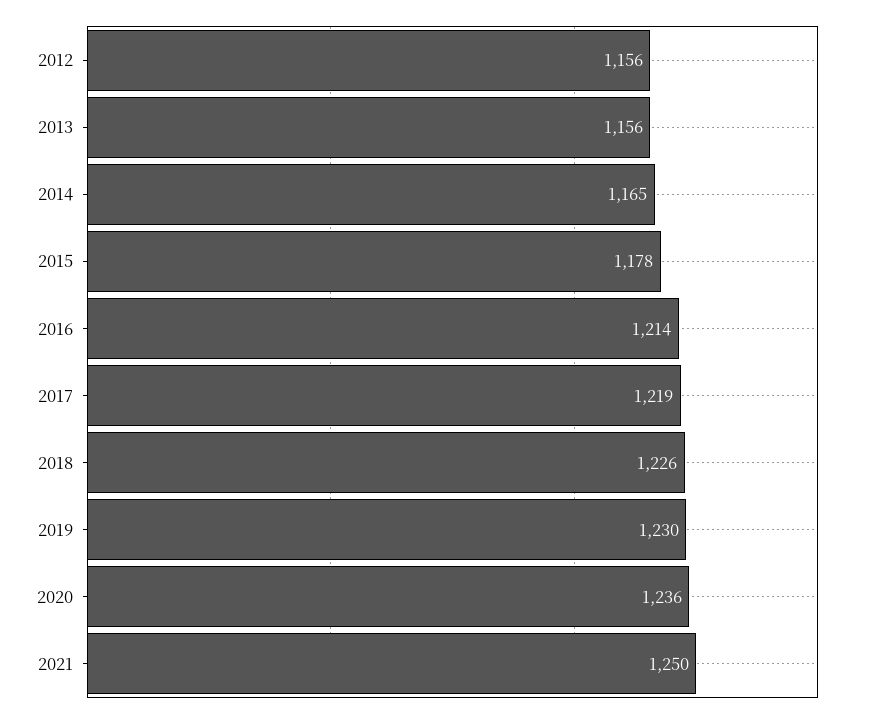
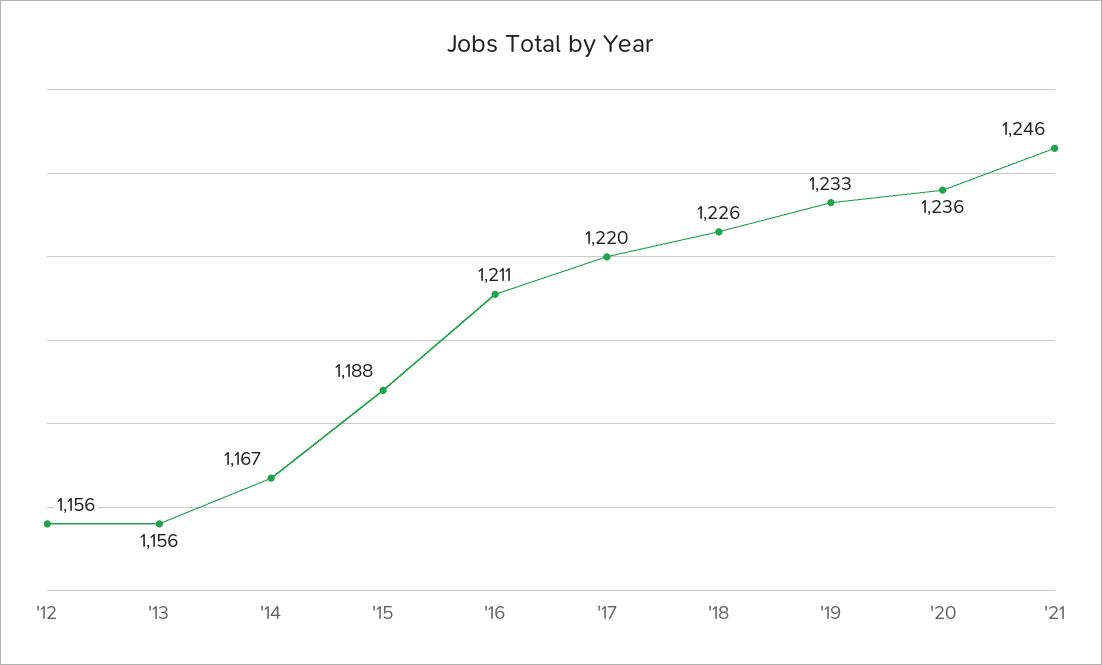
2014: 1165 -> 1167
2015: 1178 -> 1188
2016: 1214 -> 1211
2017: 1219 -> 1220
2019: 1230 -> 1233
2021: 1250 -> 1246

